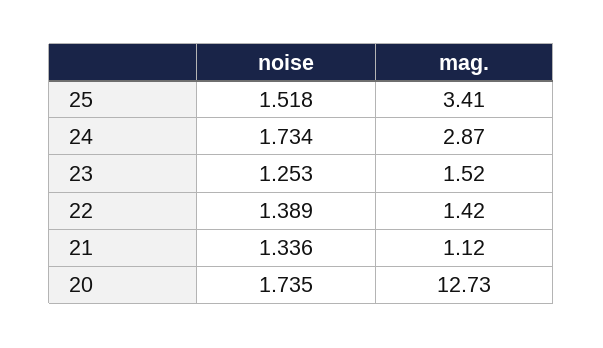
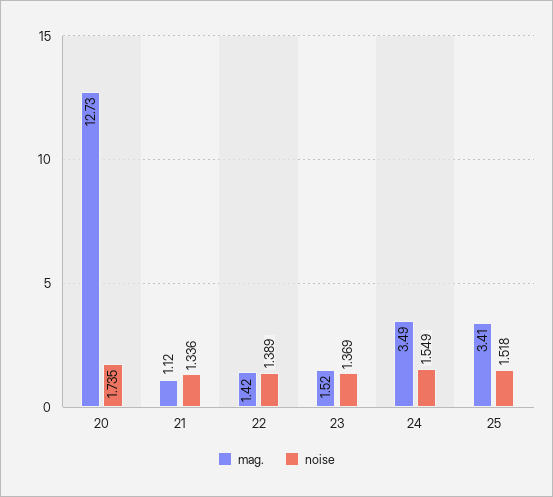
noise, 24: 1.734 -> 1.549
mag., 24: 2.87 -> 3.49
noise, 23: 1.253 -> 1.369

